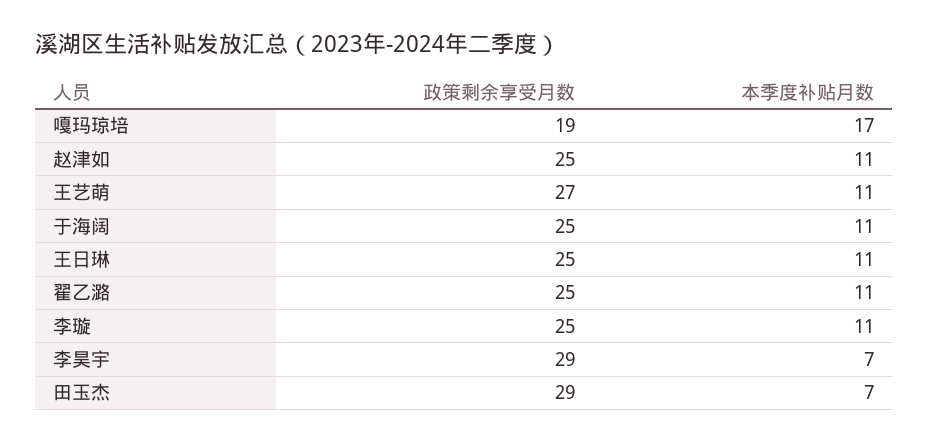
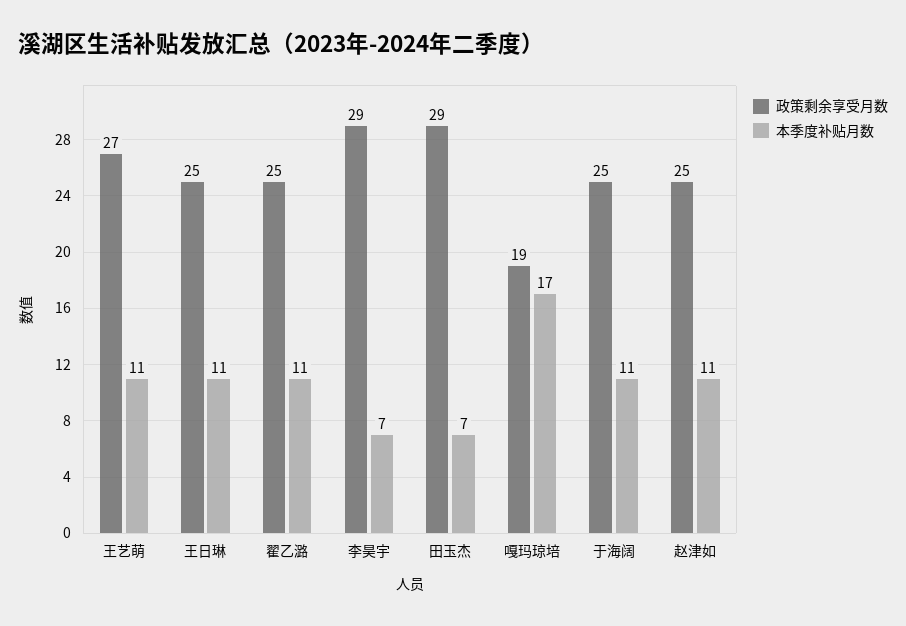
政策剩余享受月数, 李璇: 25 -> none
本季度补贴月数, 李璇: 11 -> none

